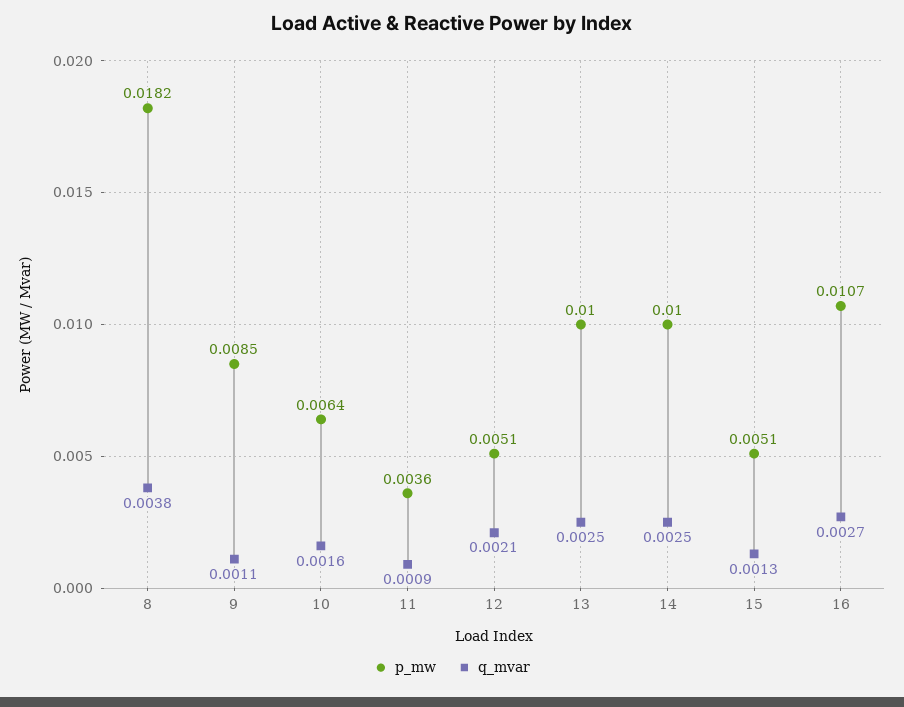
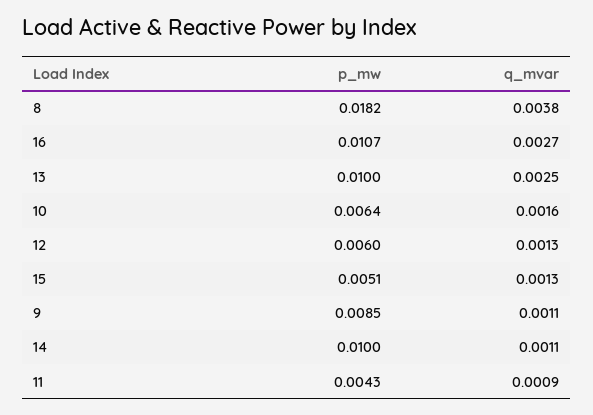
p_mw, 11: 0.0036 -> 0.0043
p_mw, 12: 0.0051 -> 0.006
q_mvar, 12: 0.0021 -> 0.0013
q_mvar, 14: 0.0025 -> 0.0011

